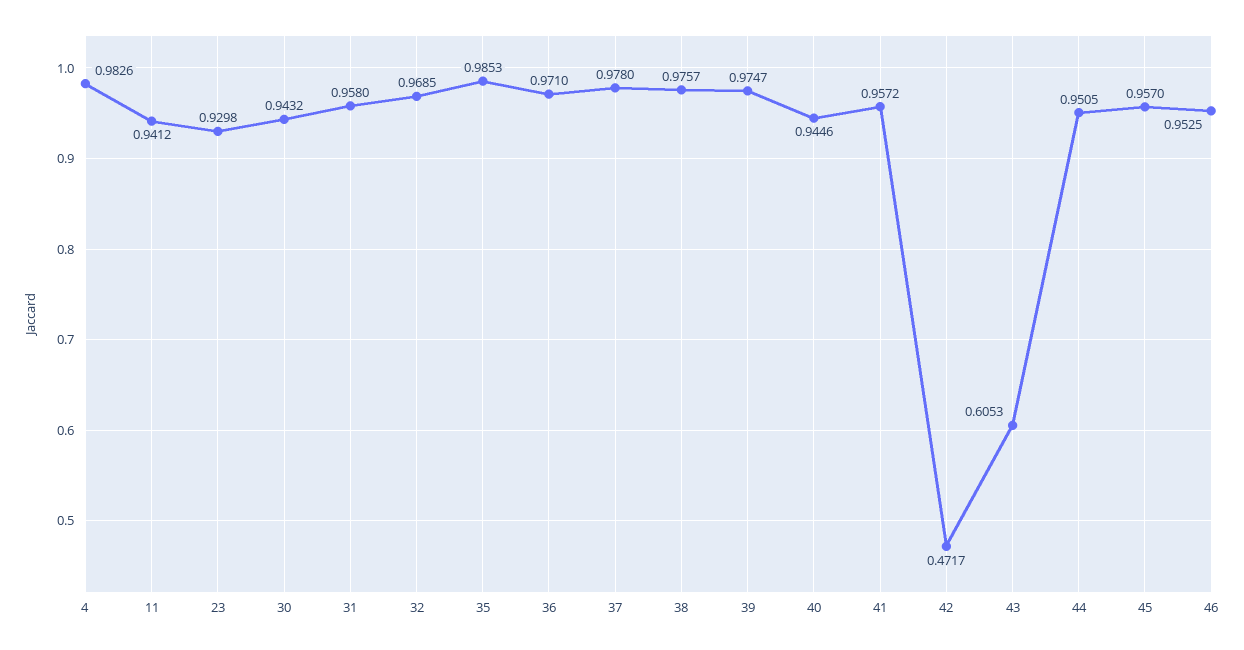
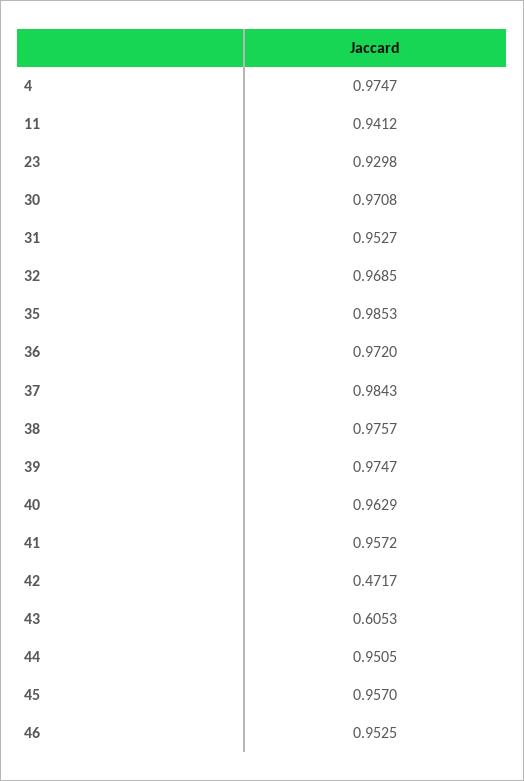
4: 0.9826 -> 0.9747
30: 0.9432 -> 0.9708
31: 0.958 -> 0.9527
36: 0.971 -> 0.972
37: 0.978 -> 0.9843
40: 0.9446 -> 0.9629

